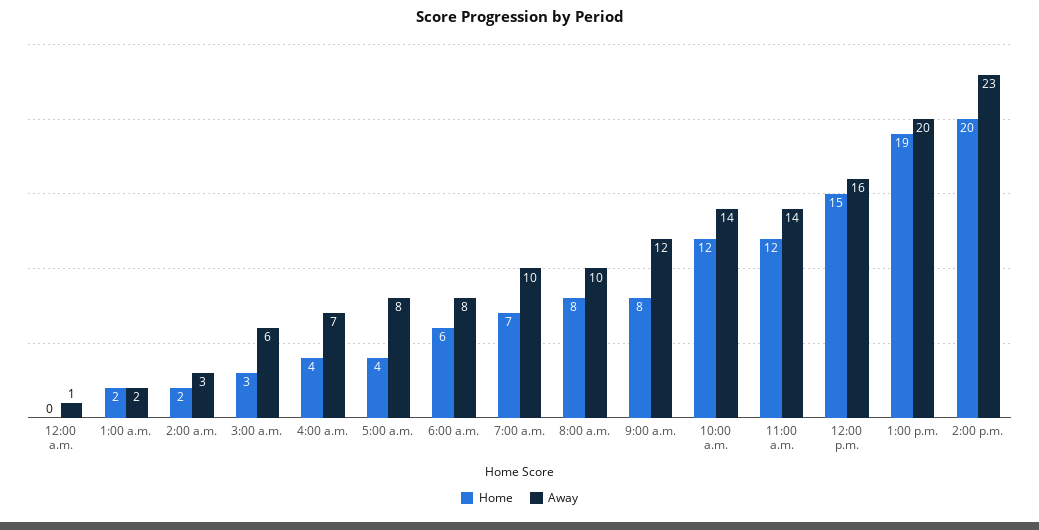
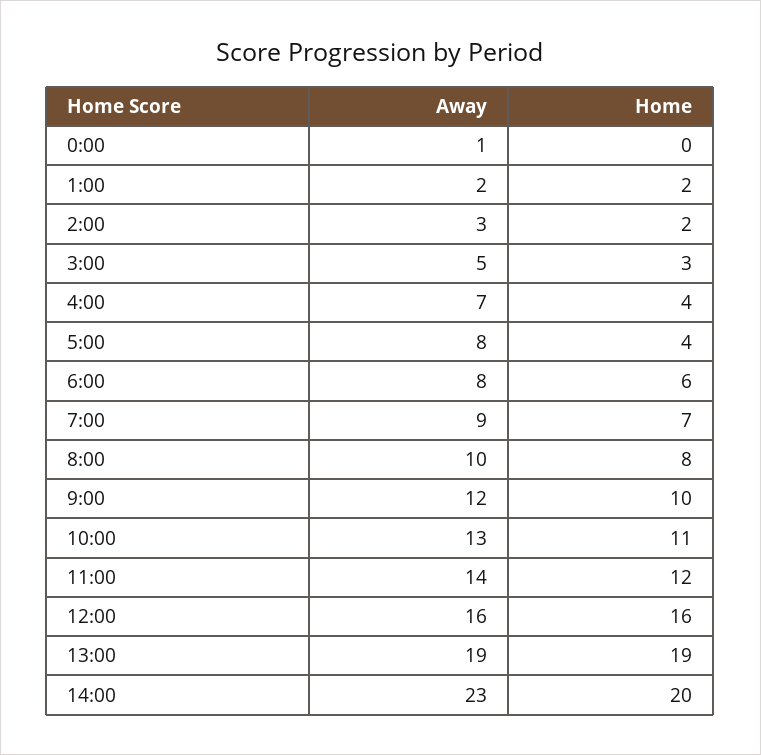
Away, 3:00 a.m.: 6 -> 5
Away, 7:00 a.m.: 10 -> 9
Home, 9:00 a.m.: 8 -> 10
Home, 10:00 a.m.: 12 -> 11
Away, 10:00 a.m.: 14 -> 13
Home, 12:00 p.m.: 15 -> 16
Away, 1:00 p.m.: 20 -> 19

